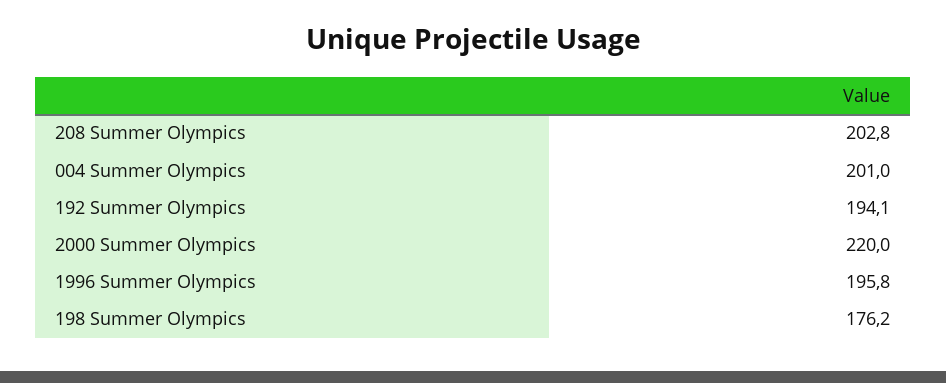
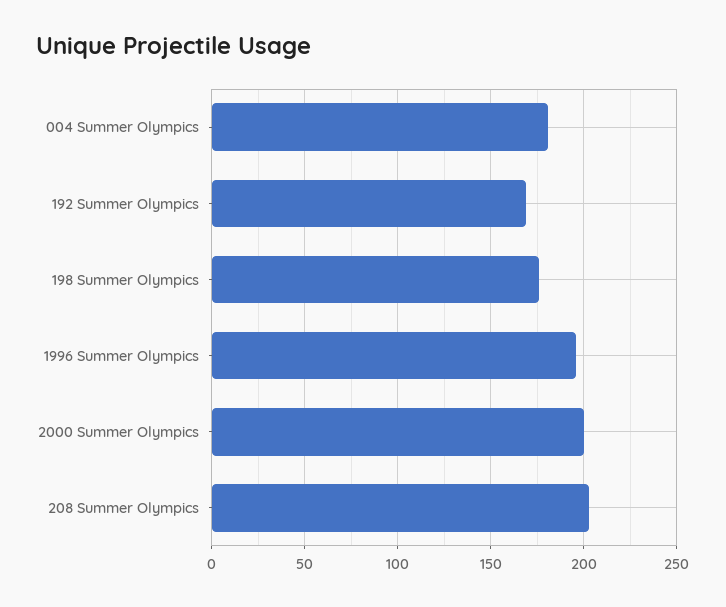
004 Summer Olympics: 201 -> 180
192 Summer Olympics: 194.1 -> 170
2000 Summer Olympics: 220 -> 200

